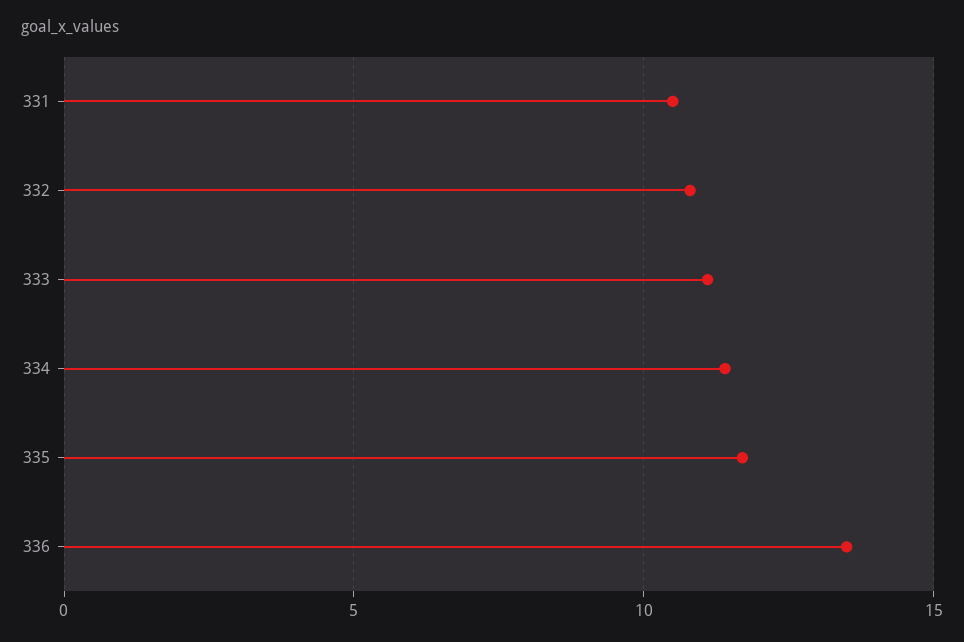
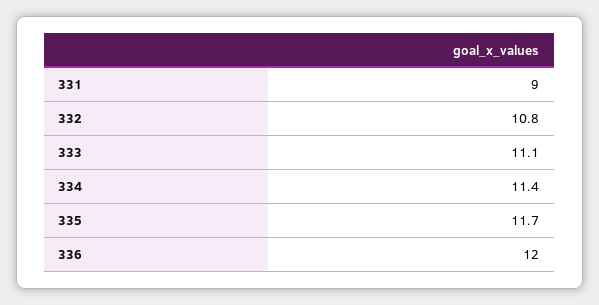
331: 10.5 -> 9
336: 13.5 -> 12

